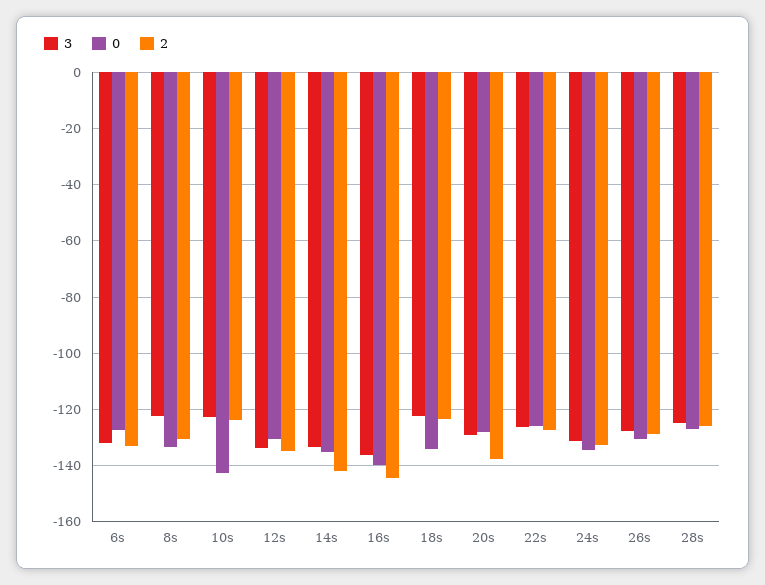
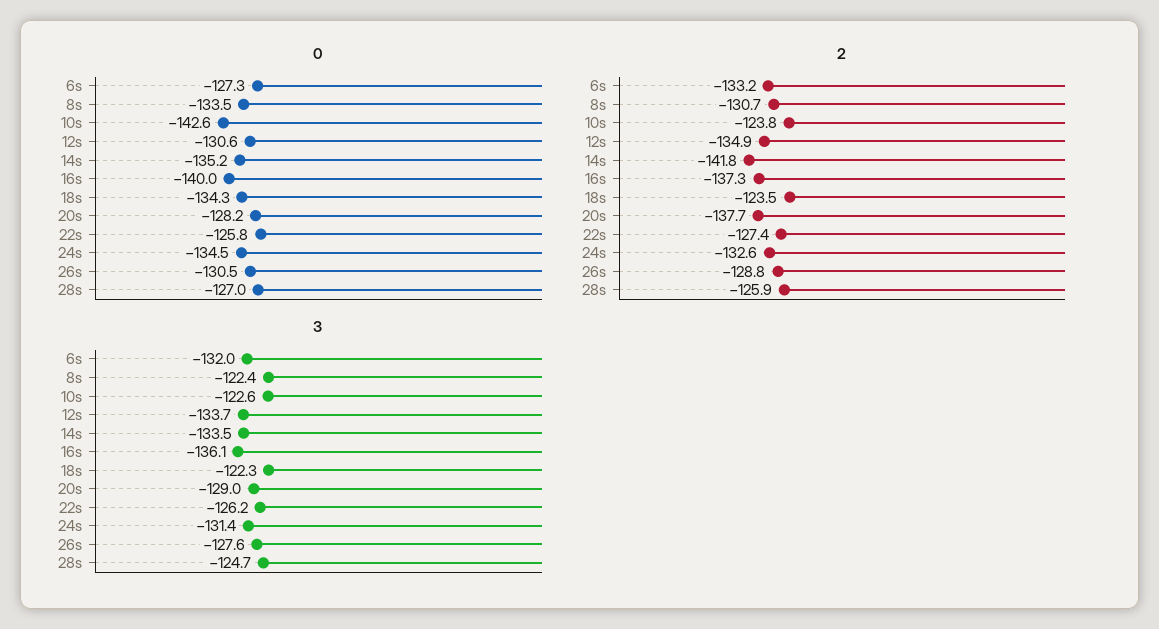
2, 16s: -145 -> -137.3

